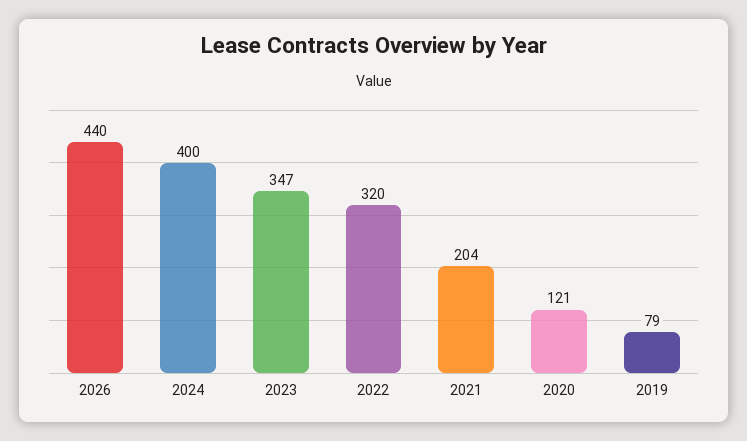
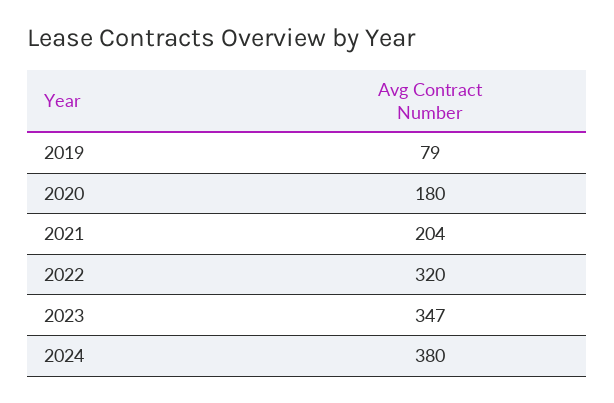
2026: 440 -> none
2024: 400 -> 380
2020: 121 -> 180

